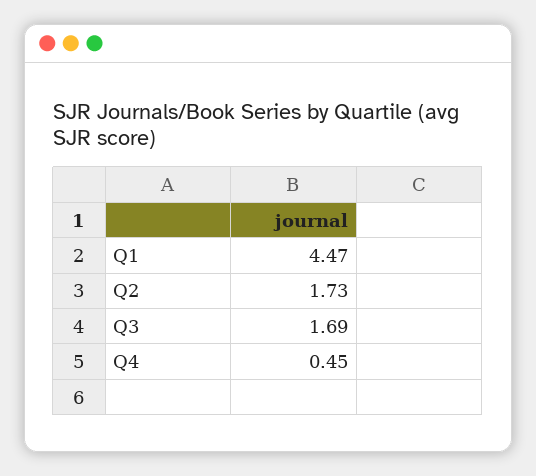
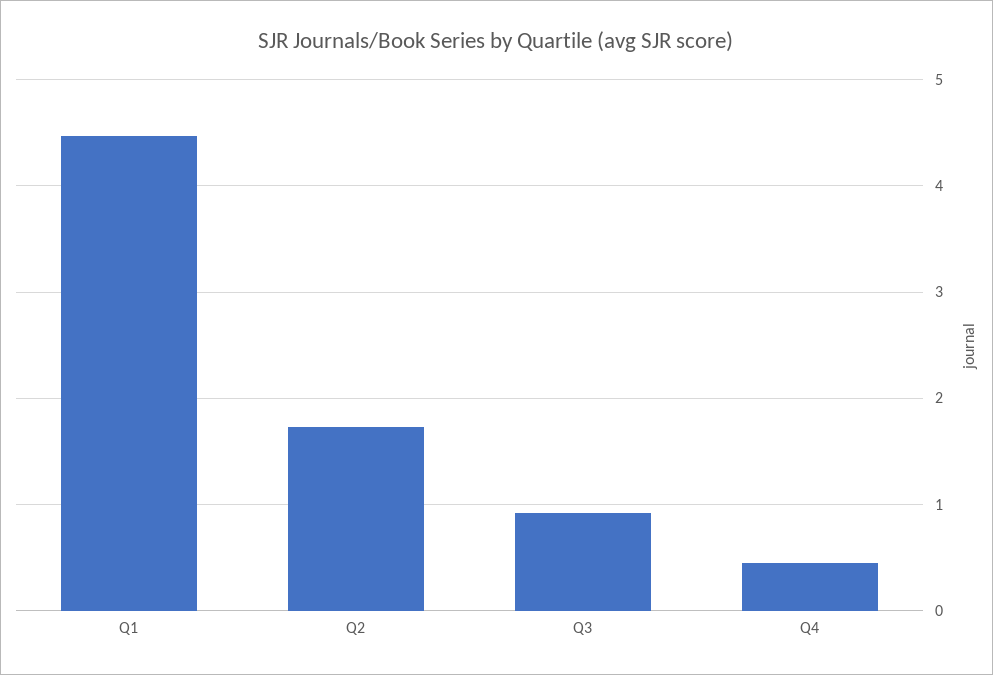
Q3: 1.69 -> 0.9

